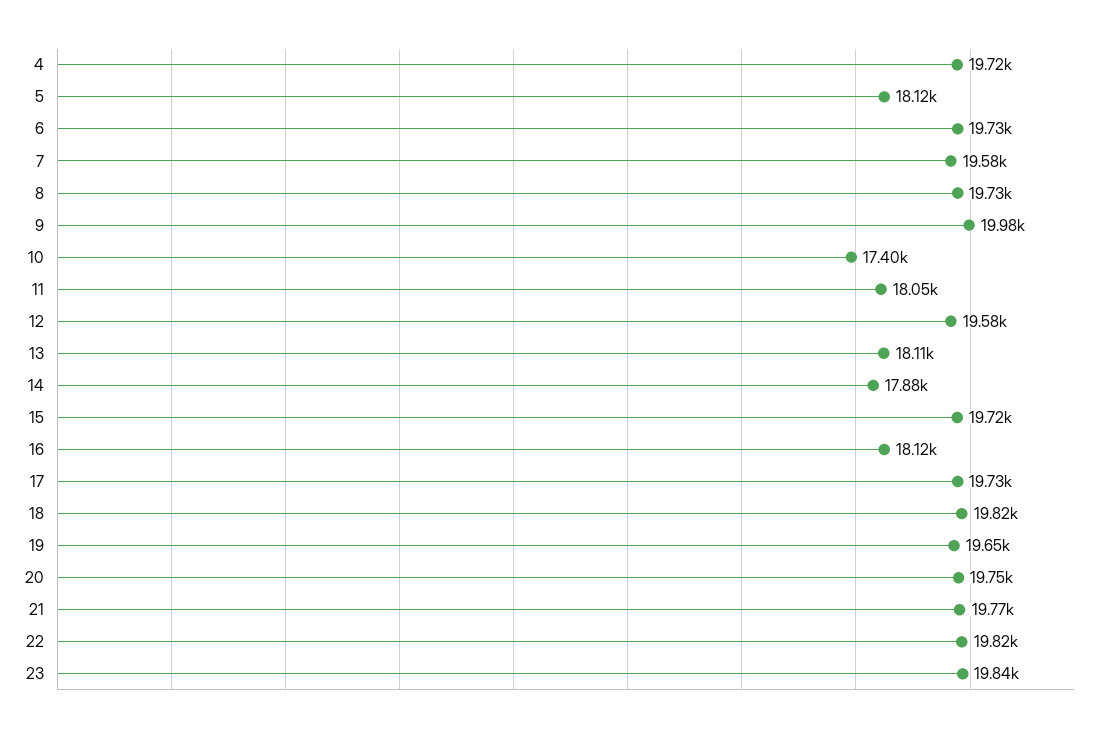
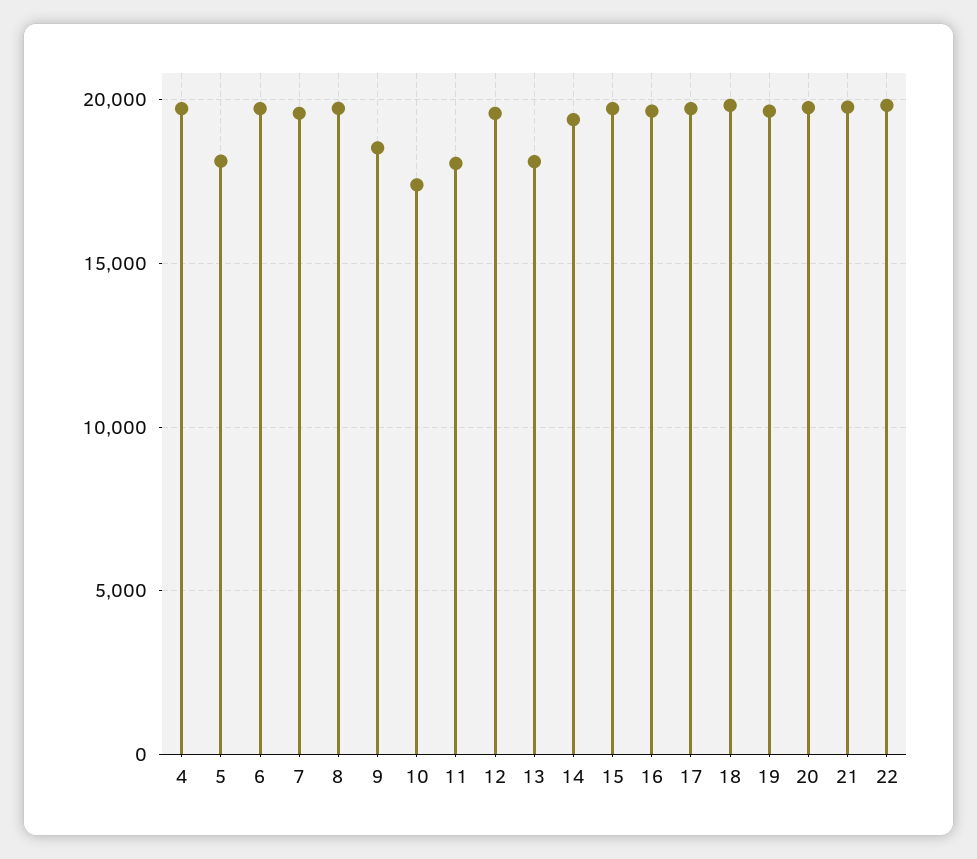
9: 19980 -> 18500
14: 17880 -> 19500
16: 18120 -> 19500
23: 19840 -> none

